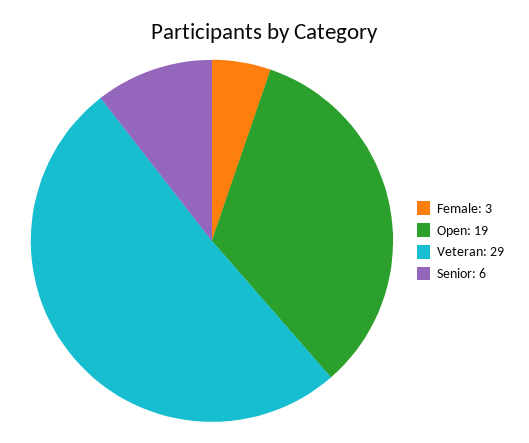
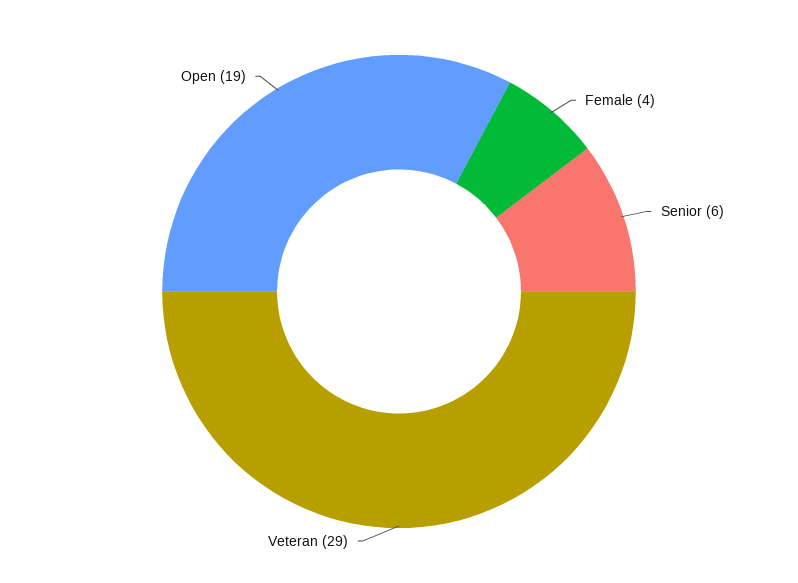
Female: 3 -> 4

